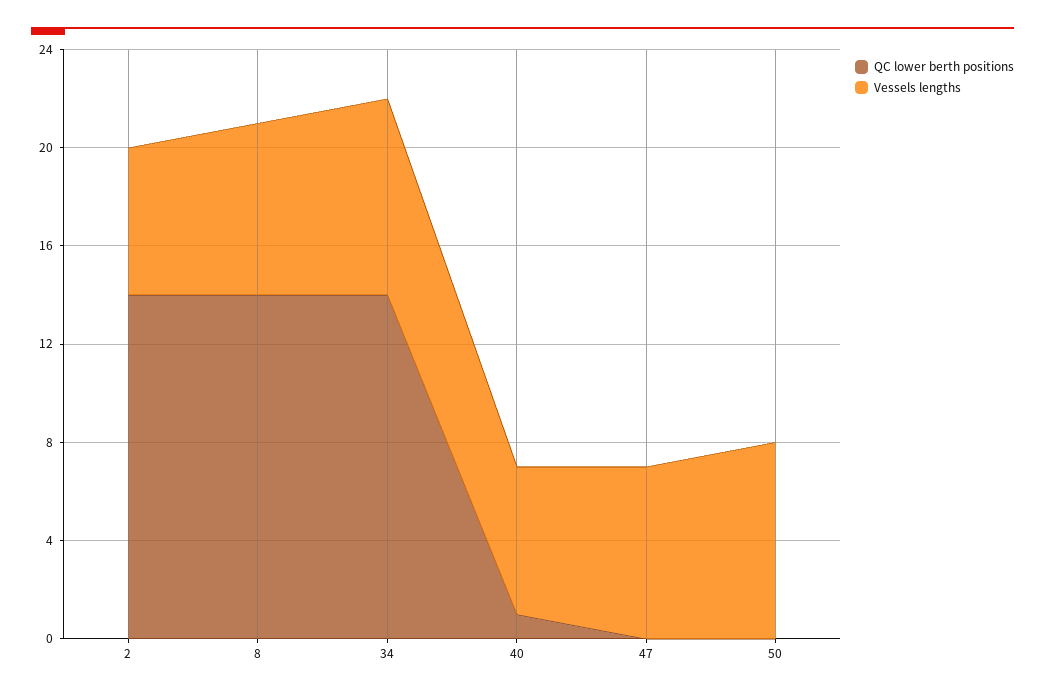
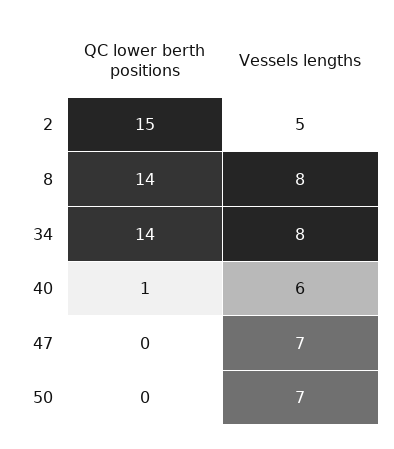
QC lower berth positions, 2: 14 -> 15
Vessels lengths, 2: 6 -> 5
Vessels lengths, 8: 7 -> 8
Vessels lengths, 50: 8 -> 7

